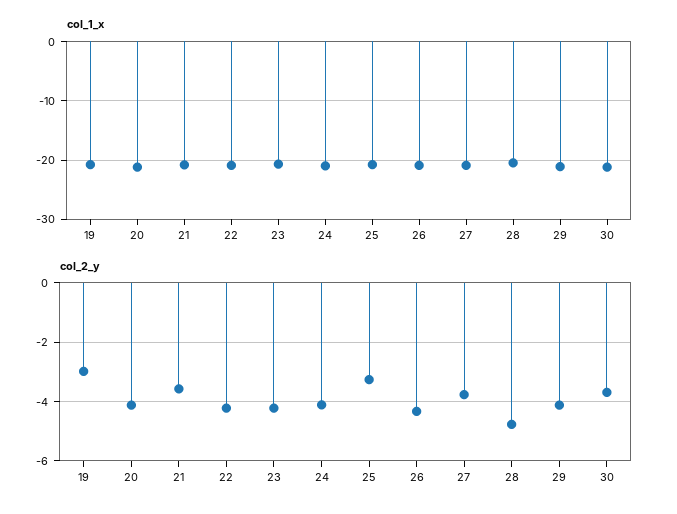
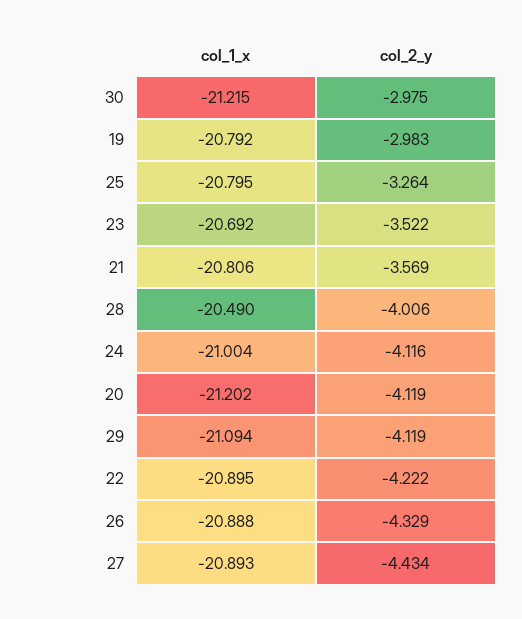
col_2_y, 23: -4.25 -> -3.522
col_2_y, 27: -3.75 -> -4.434
col_2_y, 28: -4.75 -> -4.006
col_2_y, 30: -3.75 -> -2.975

